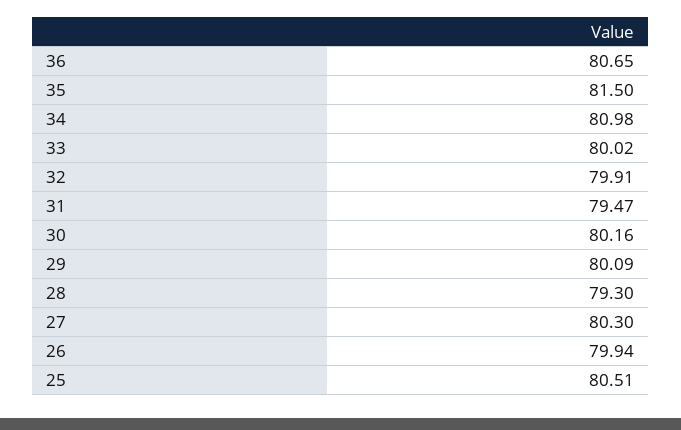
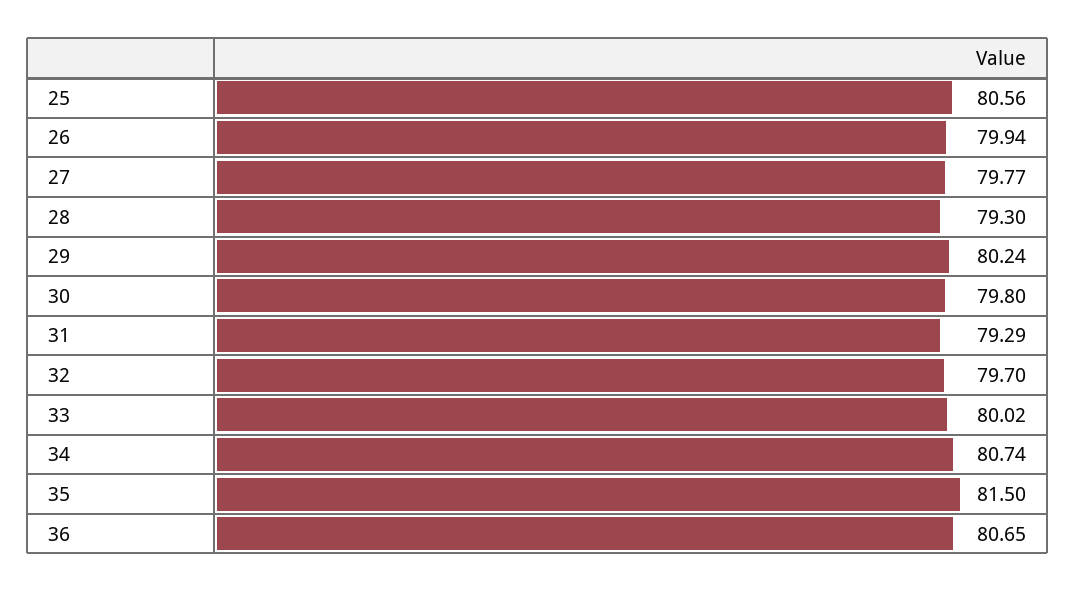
34: 80.98 -> 80.74
32: 79.91 -> 79.7
31: 79.47 -> 79.29
30: 80.16 -> 79.8
29: 80.09 -> 80.24
27: 80.3 -> 79.77
25: 80.51 -> 80.56

